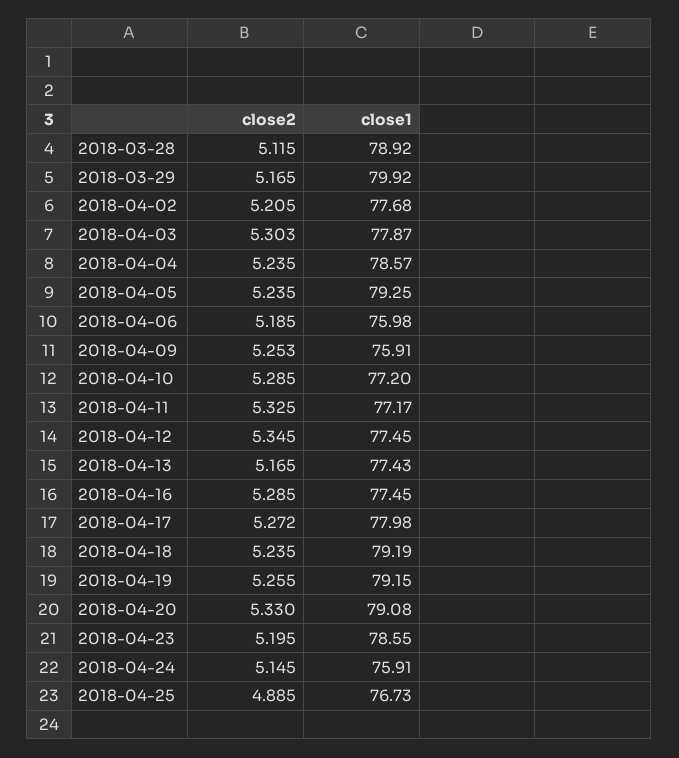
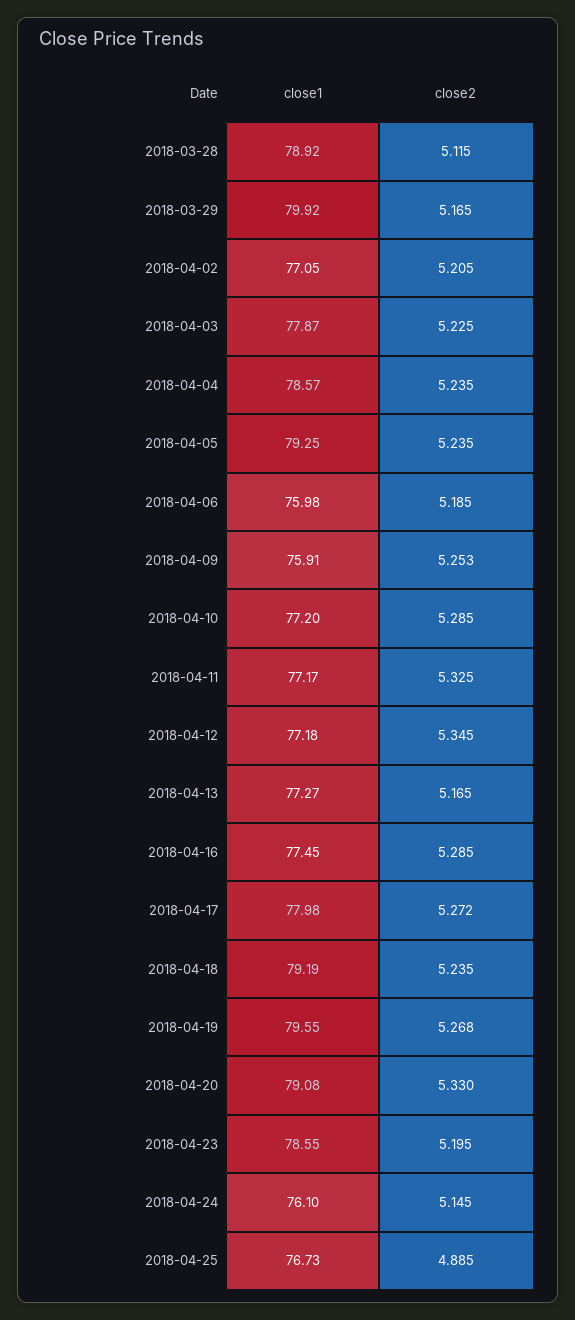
close1, 2018-04-02: 77.68 -> 77.05
close2, 2018-04-03: 5.303 -> 5.225
close1, 2018-04-12: 77.45 -> 77.18
close1, 2018-04-13: 77.43 -> 77.27
close2, 2018-04-19: 5.255 -> 5.268
close1, 2018-04-19: 79.15 -> 79.55
close1, 2018-04-24: 75.91 -> 76.1

